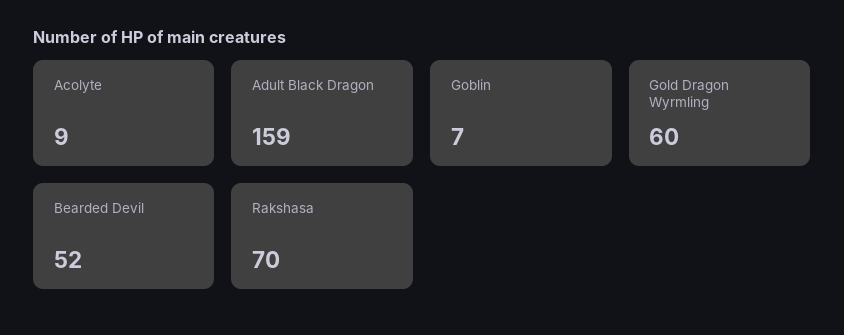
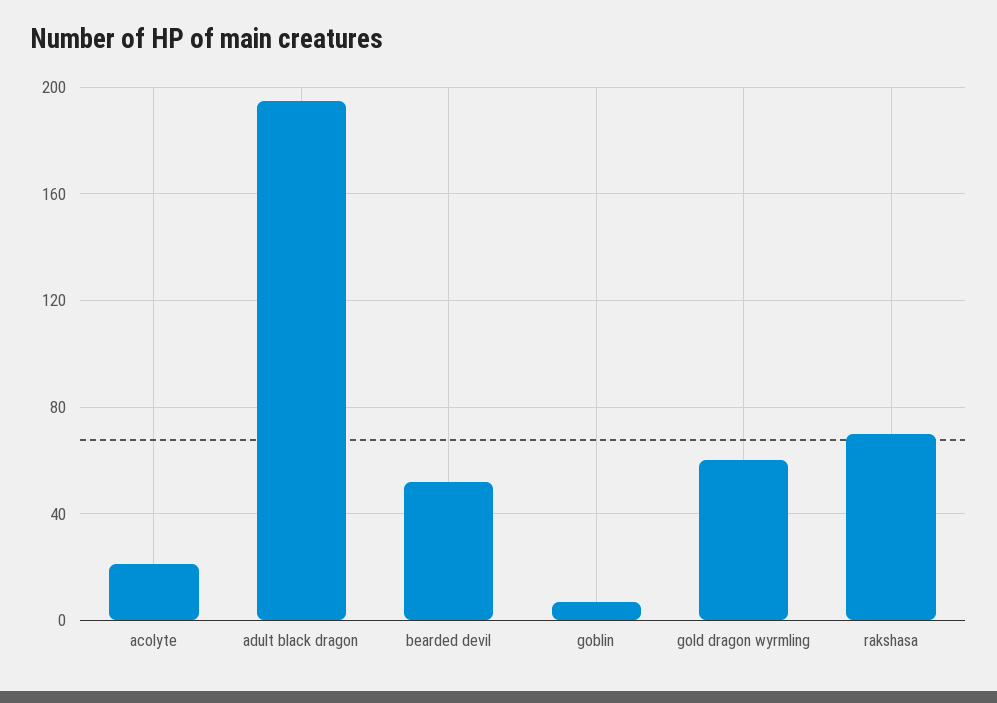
Acolyte: 9 -> 20
Adult Black Dragon: 159 -> 195

